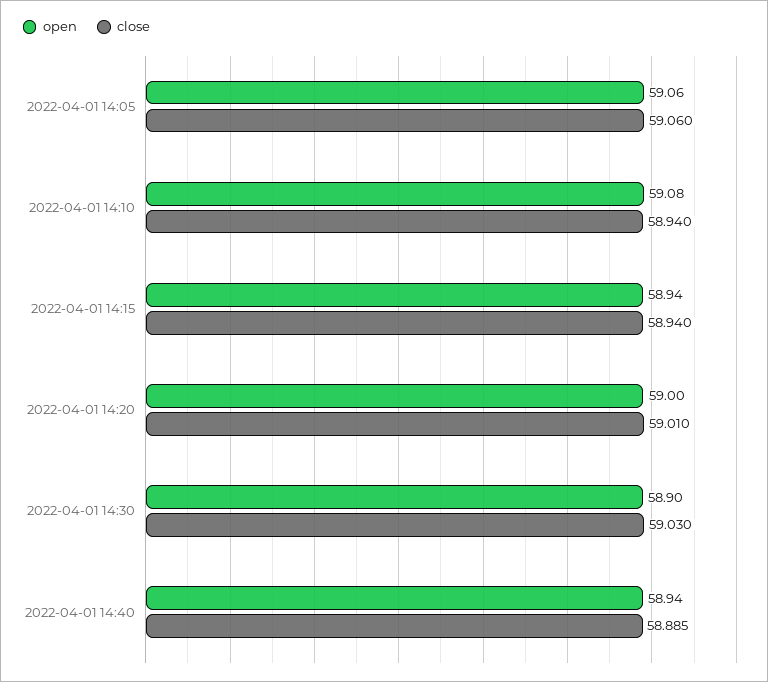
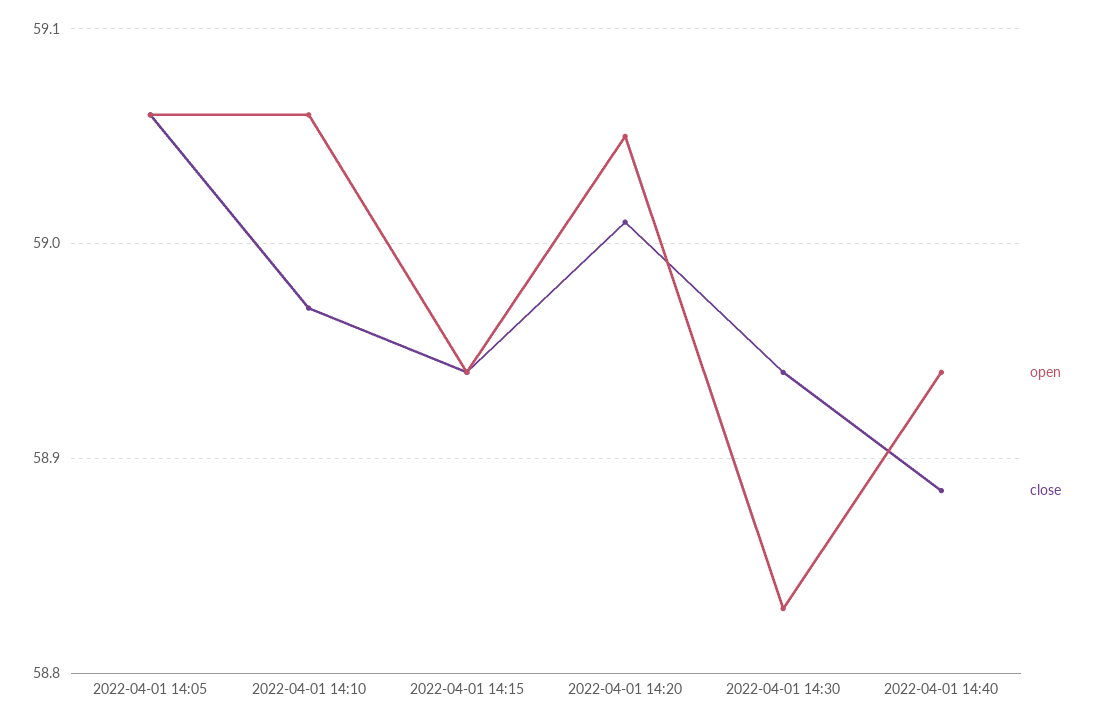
open, 2022-04-01 14:10: 59.08 -> 59.06
close, 2022-04-01 14:10: 58.94 -> 58.97
open, 2022-04-01 14:20: 59 -> 59.05
open, 2022-04-01 14:30: 58.9 -> 58.83
close, 2022-04-01 14:30: 59.03 -> 58.94

